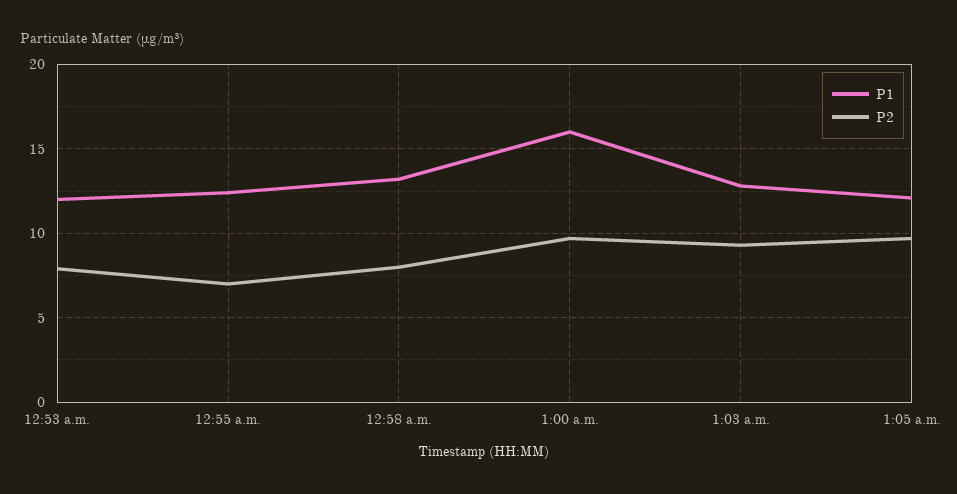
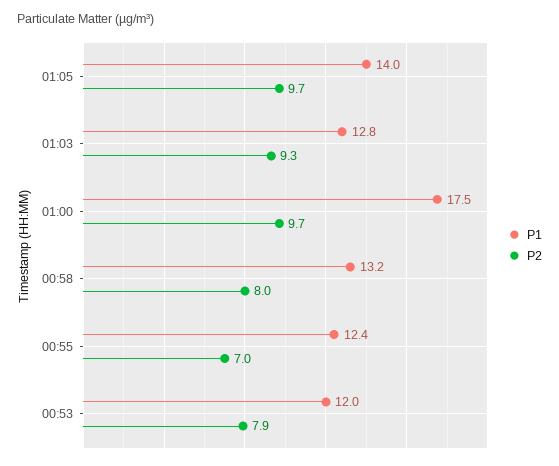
P1, 1:00 a.m.: 16 -> 17.5
P1, 1:05 a.m.: 12 -> 14

